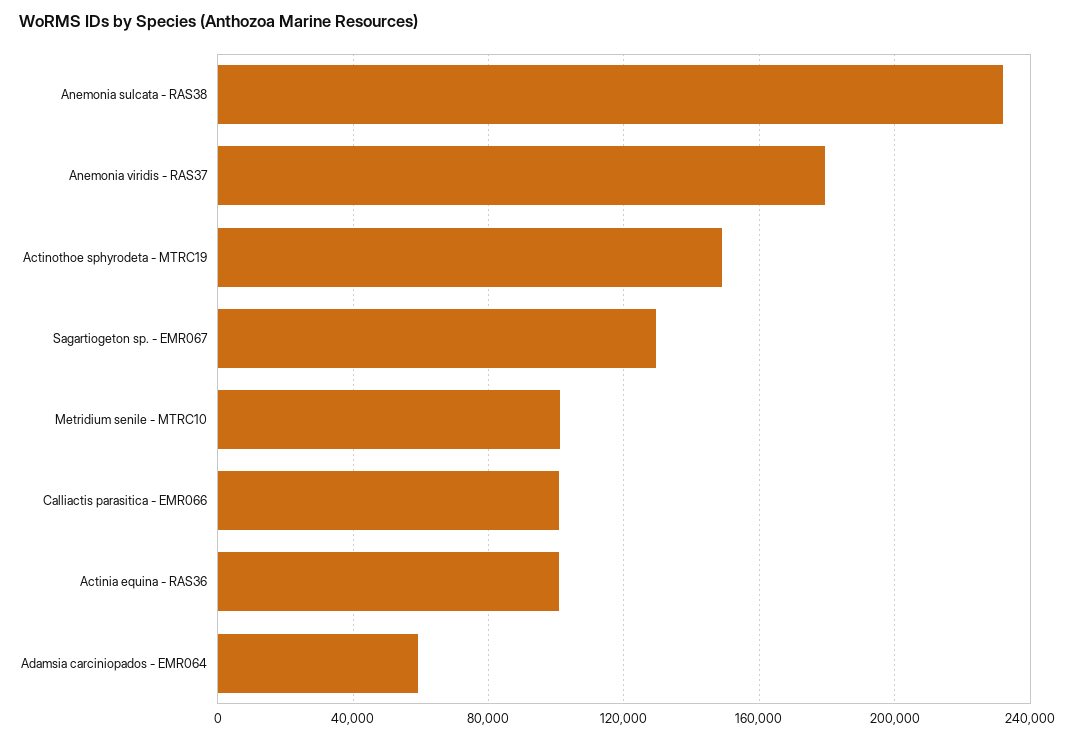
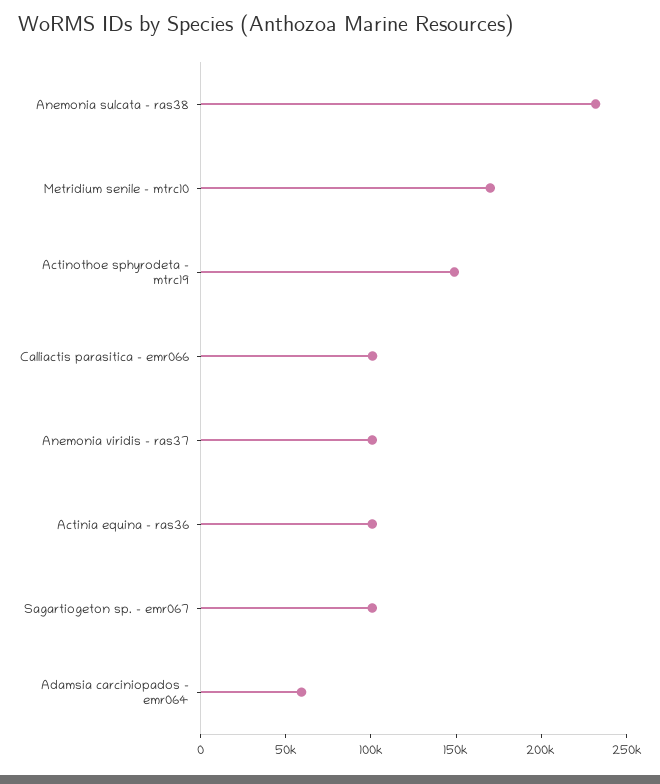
Anemonia viridis - RAS37: 180000 -> 100000
Sagartiogeton sp. - EMR067: 130000 -> 100000
Metridium senile - MTRC10: 100000 -> 170000

